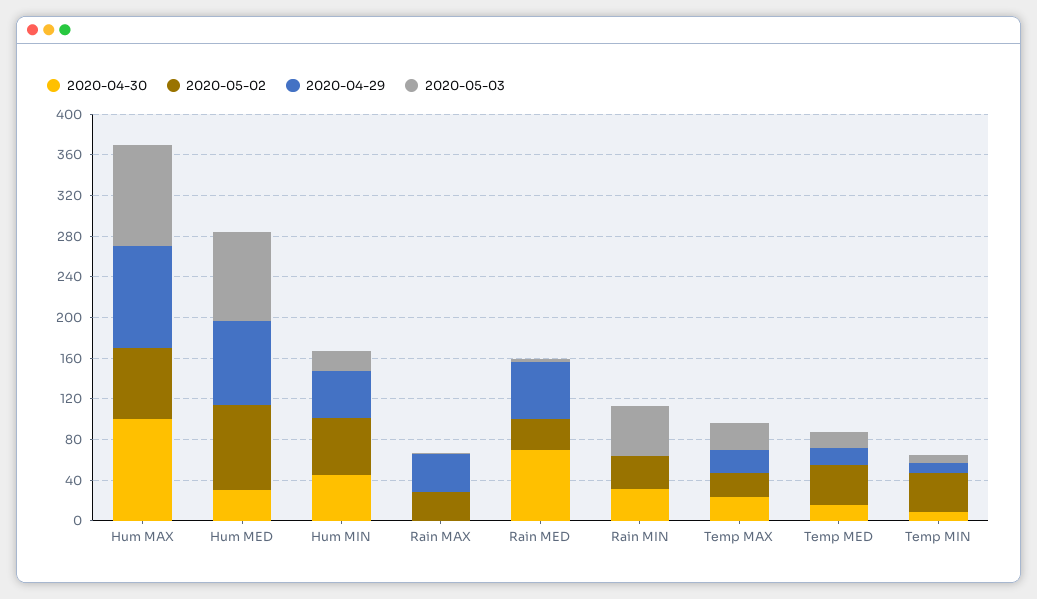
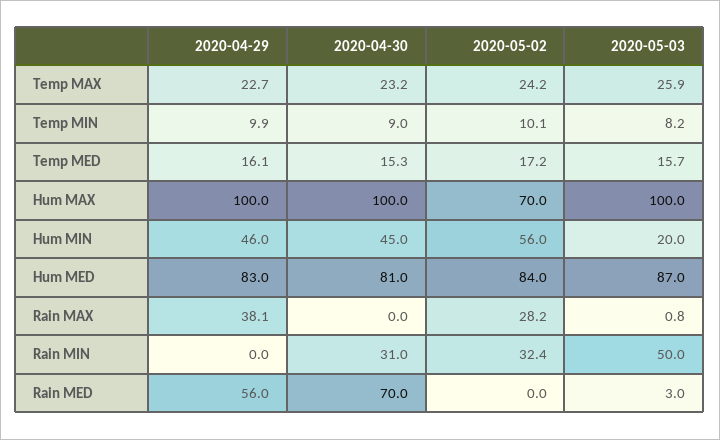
2020-04-30, Hum MED: 30 -> 81
2020-05-02, Rain MED: 30 -> 0
2020-05-02, Temp MED: 40 -> 17.2
2020-05-02, Temp MIN: 40 -> 10.1

